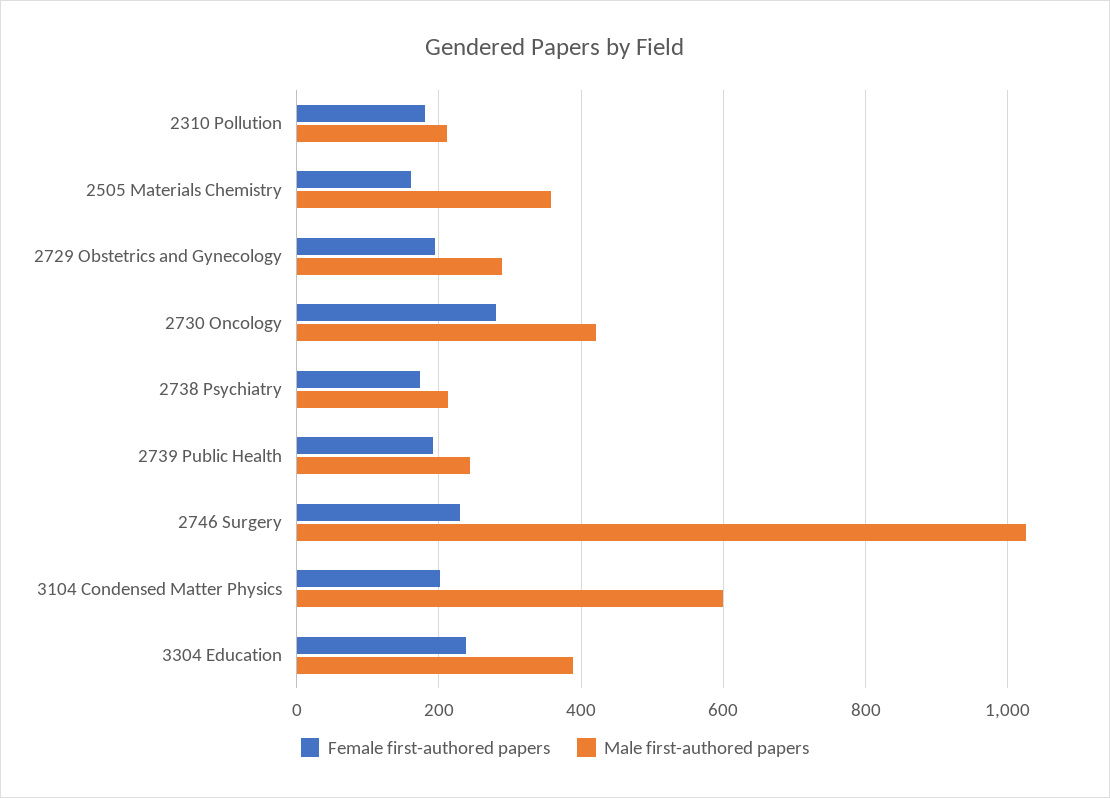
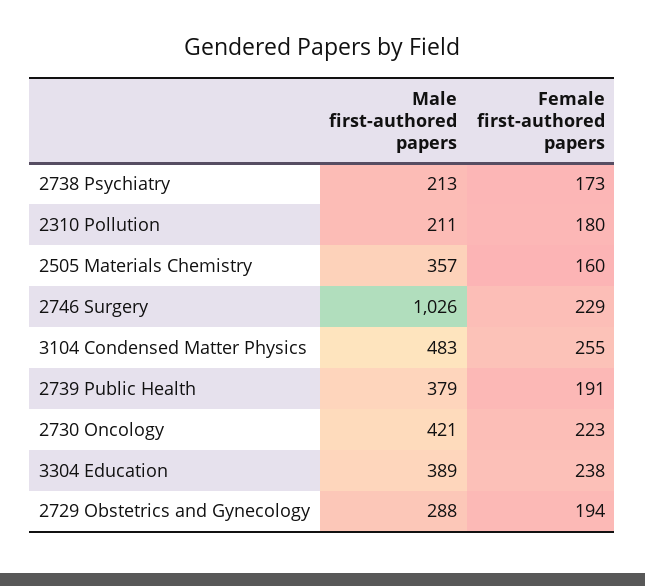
Female first-authored papers, 2730 Oncology: 280 -> 223
Male first-authored papers, 2739 Public Health: 240 -> 379
Female first-authored papers, 3104 Condensed Matter Physics: 200 -> 255
Male first-authored papers, 3104 Condensed Matter Physics: 600 -> 483

